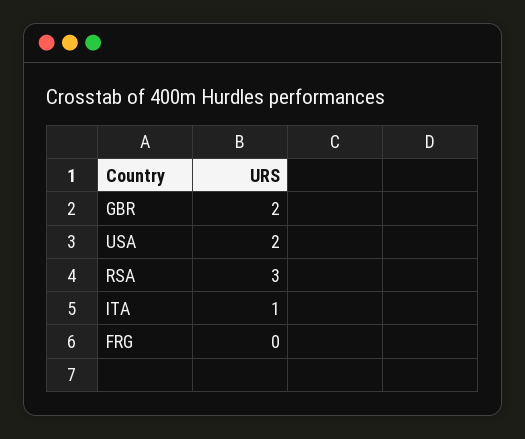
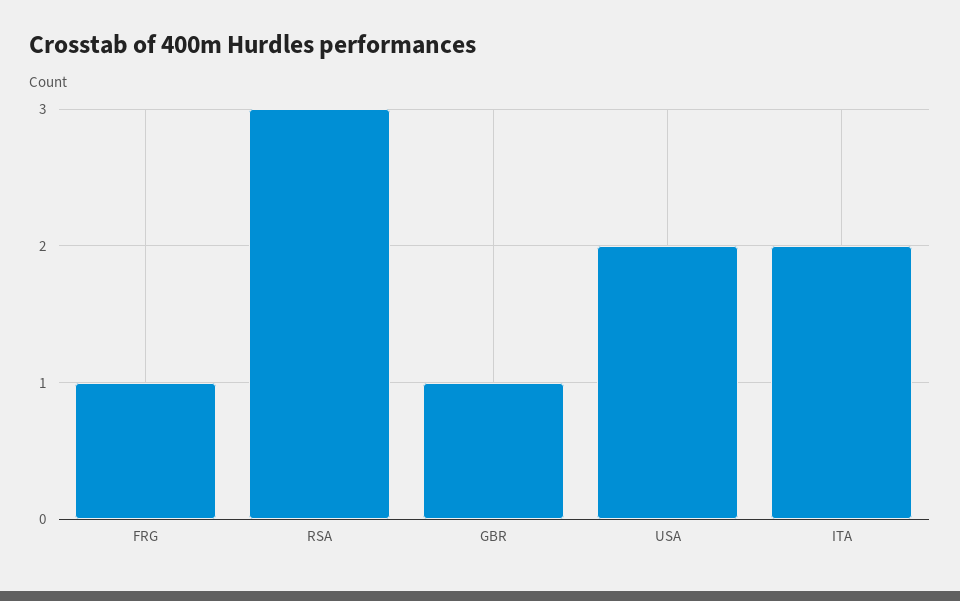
GBR: 2 -> 1
ITA: 1 -> 2
FRG: 0 -> 1

